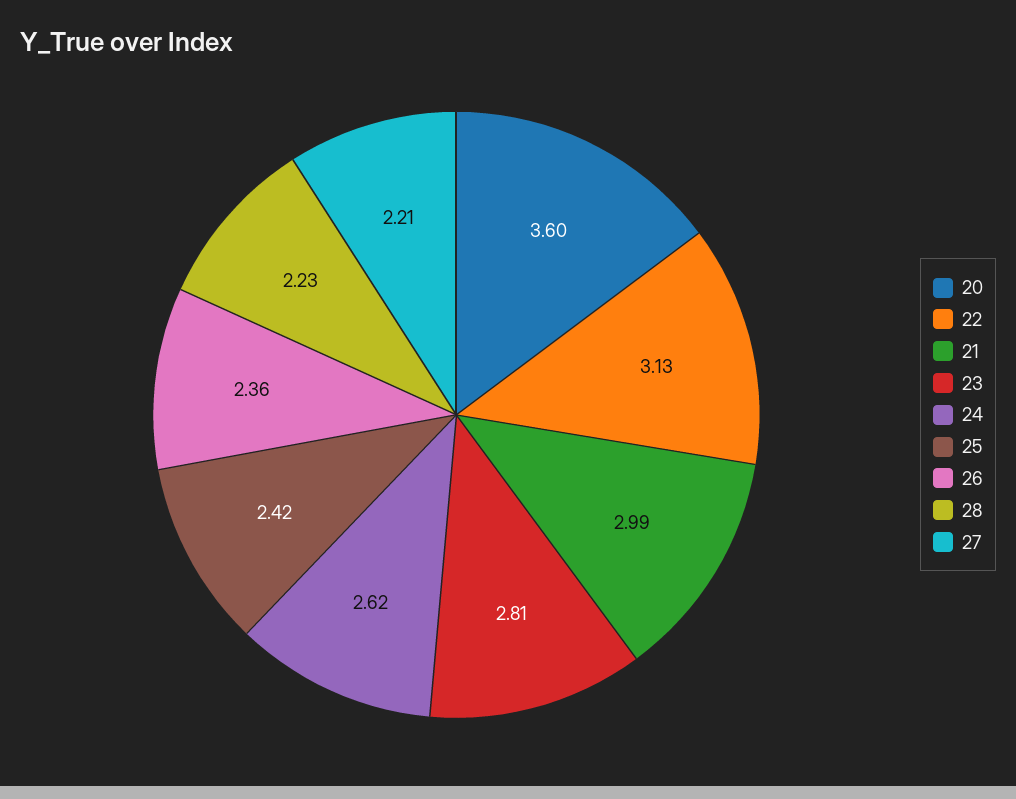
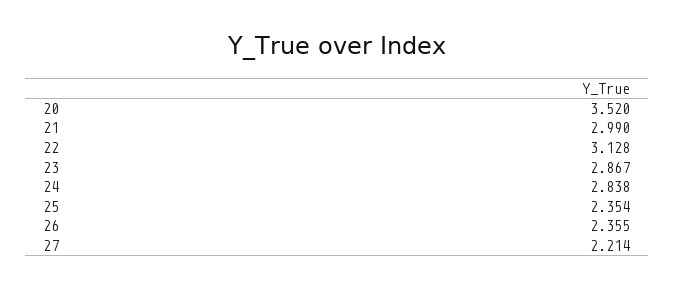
20: 3.6 -> 3.52
23: 2.81 -> 2.867
24: 2.62 -> 2.838
25: 2.42 -> 2.354
28: 2.23 -> none

